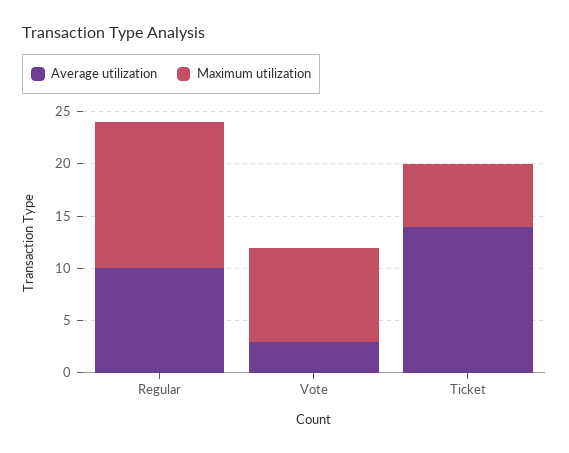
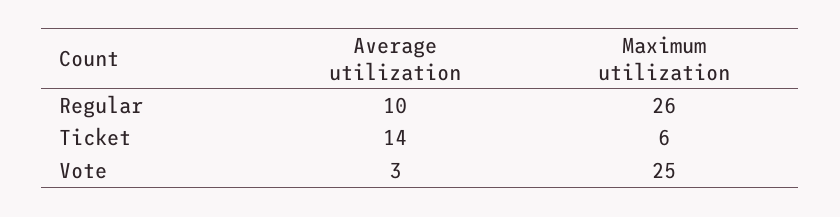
Maximum utilization, Regular: 14 -> 26
Maximum utilization, Vote: 9 -> 25

